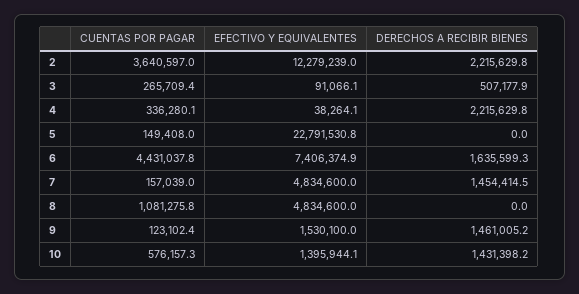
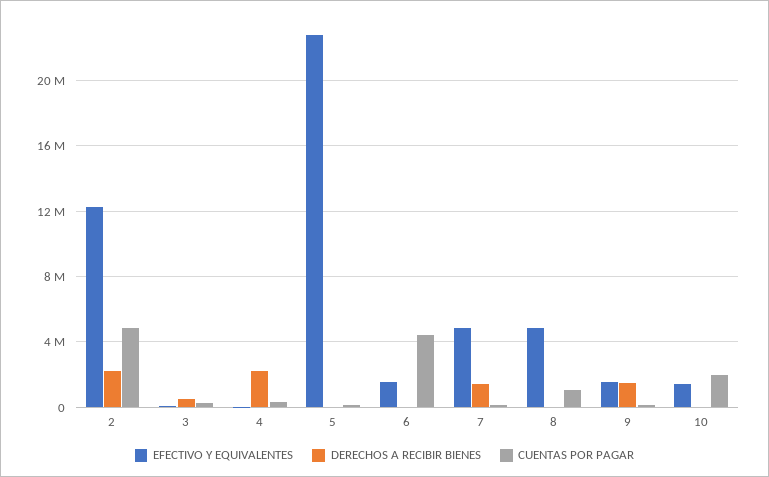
CUENTAS POR PAGAR, 2: 3640597 -> 5000000
EFECTIVO Y EQUIVALENTES, 6: 7406374.9 -> 1500000
DERECHOS A RECIBIR BIENES, 6: 1635599.3 -> 0
CUENTAS POR PAGAR, 10: 576157.3 -> 2000000
DERECHOS A RECIBIR BIENES, 10: 1431398.2 -> 0

